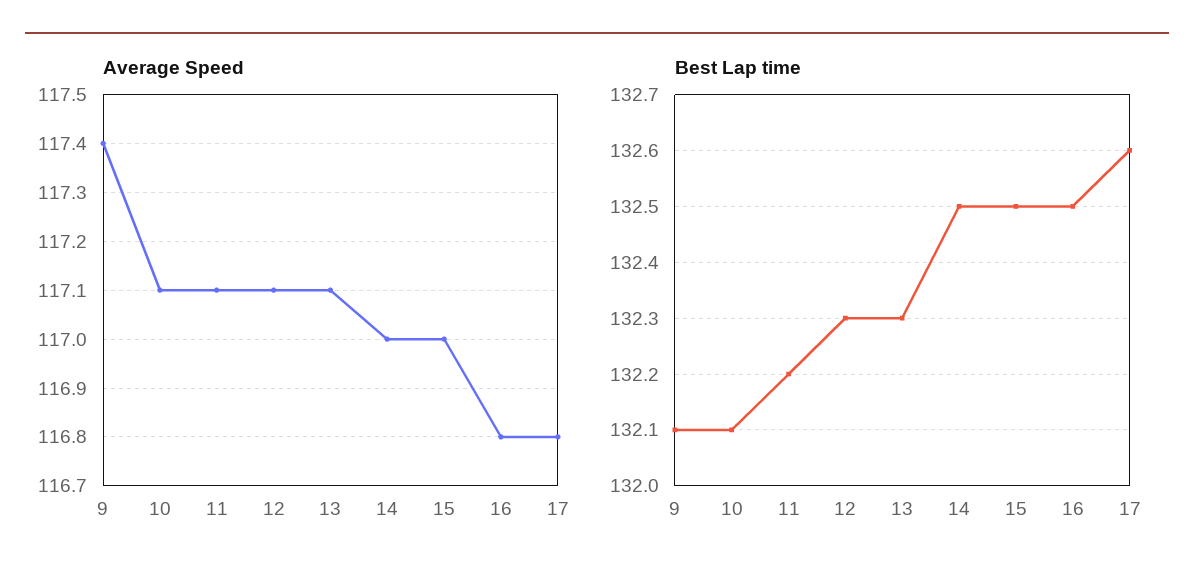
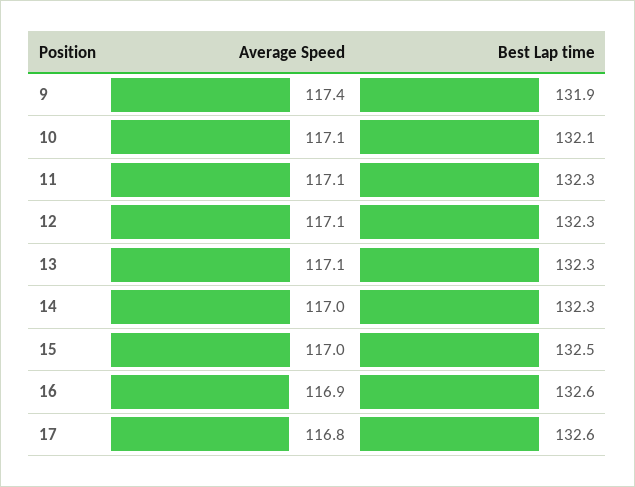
Average Speed, 16: 116.8 -> 116.9
Best Lap time, 9: 132.1 -> 131.9
Best Lap time, 11: 132.2 -> 132.3
Best Lap time, 14: 132.5 -> 132.3
Best Lap time, 16: 132.5 -> 132.6

